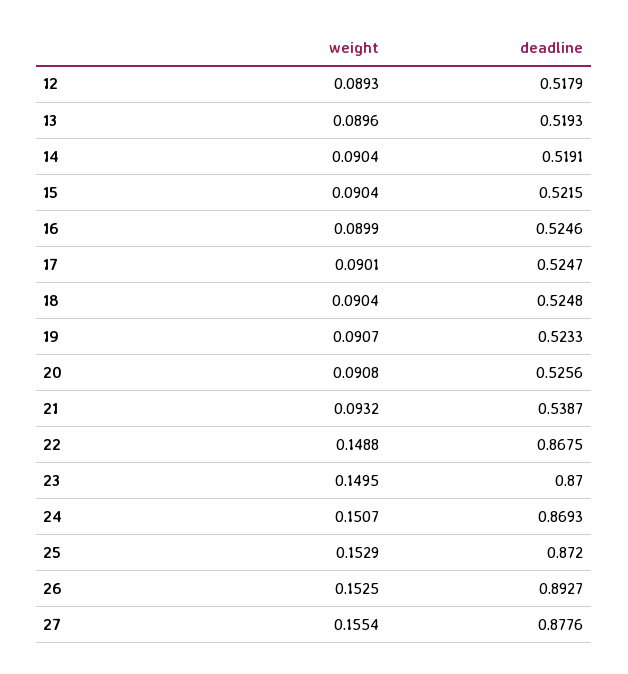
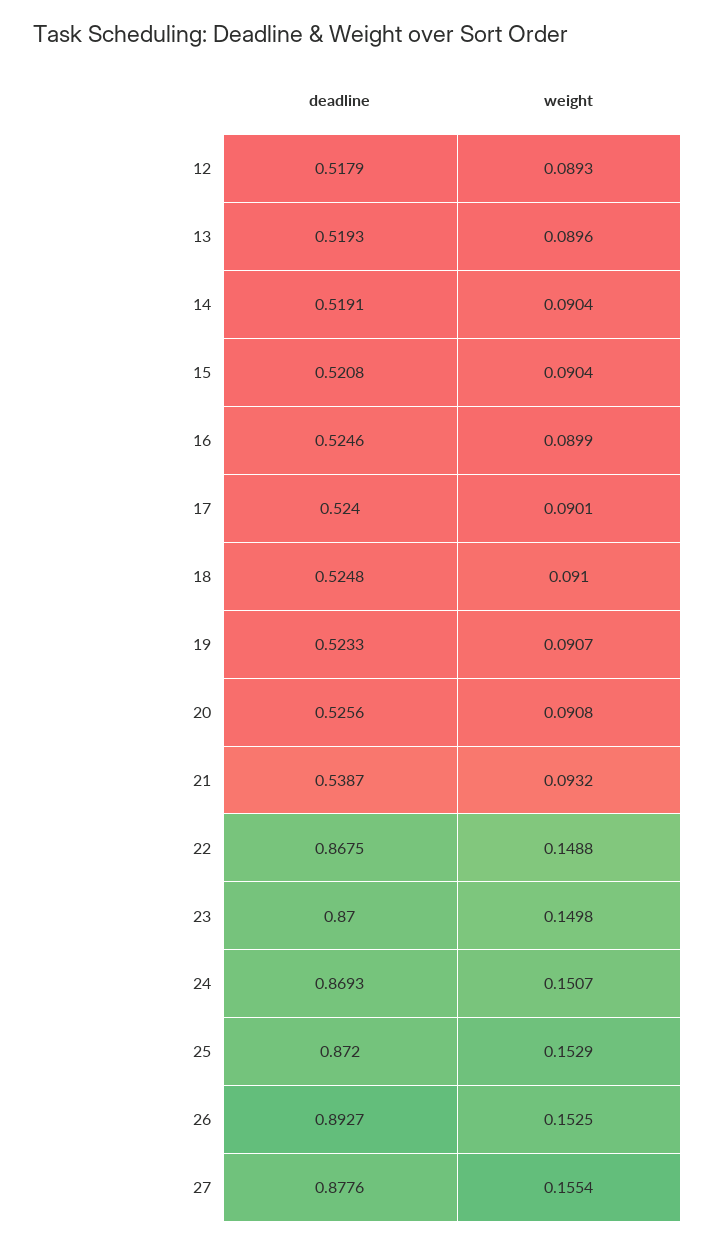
deadline, 15: 0.5215 -> 0.5208
deadline, 17: 0.5247 -> 0.524
weight, 18: 0.0904 -> 0.091
weight, 23: 0.1495 -> 0.1498

